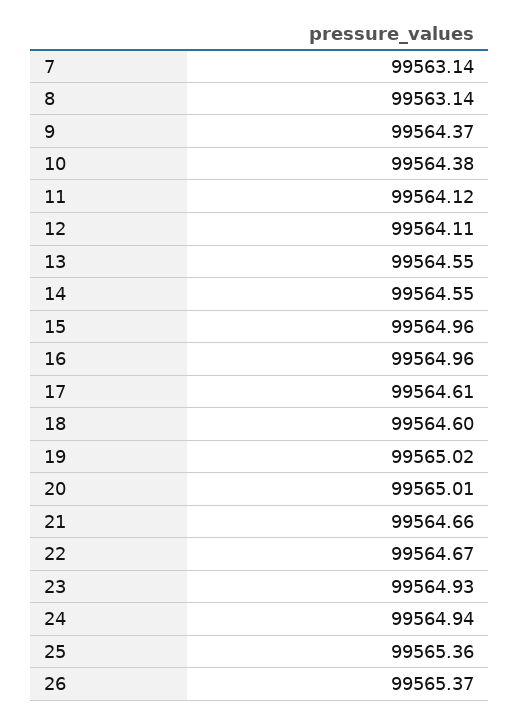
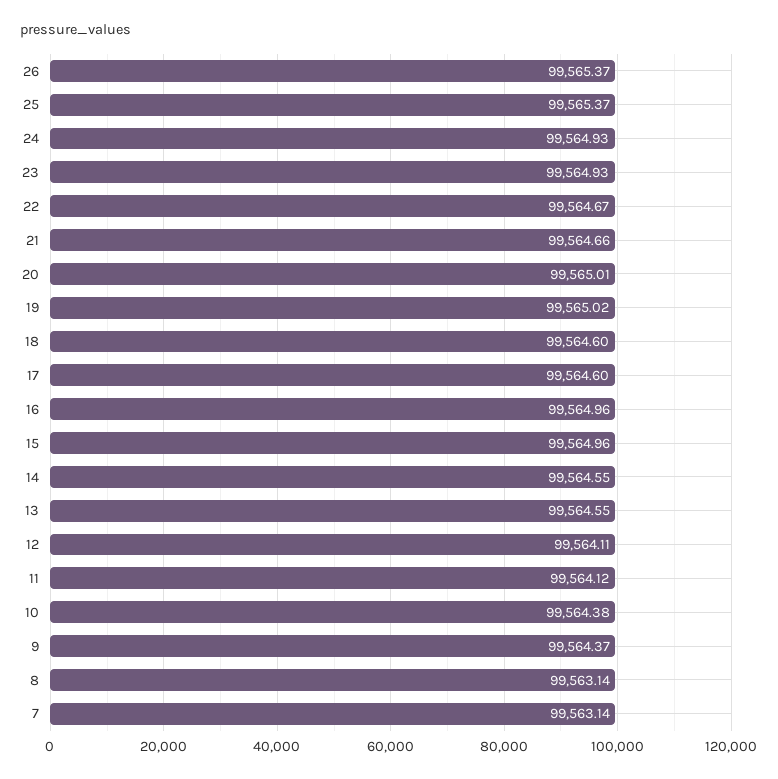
17: 99564.61 -> 99564.6
24: 99564.94 -> 99564.93
25: 99565.36 -> 99565.37

